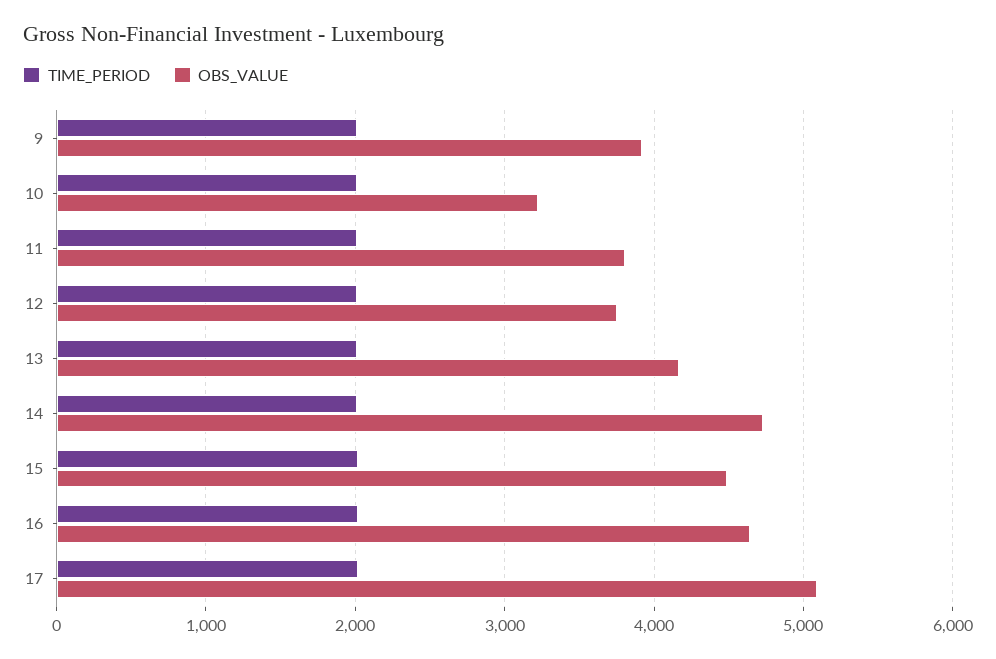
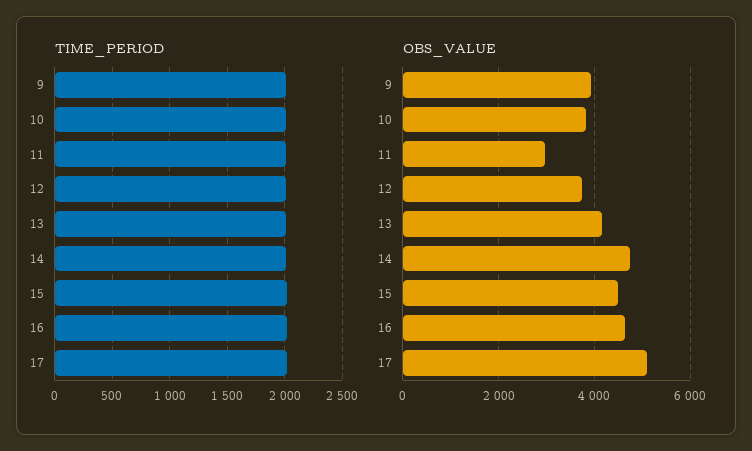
OBS_VALUE, 10: 3200 -> 3800
OBS_VALUE, 11: 3800 -> 3000

